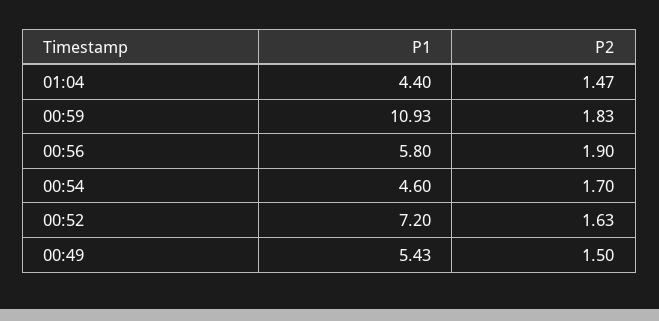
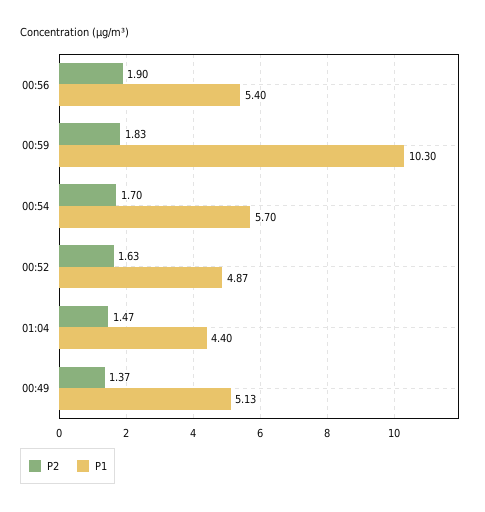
P1, 00:59: 10.93 -> 10.3
P1, 00:56: 5.8 -> 5.4
P1, 00:54: 4.6 -> 5.7
P1, 00:52: 7.2 -> 4.87
P1, 00:49: 5.43 -> 5.13
P2, 00:49: 1.5 -> 1.37

